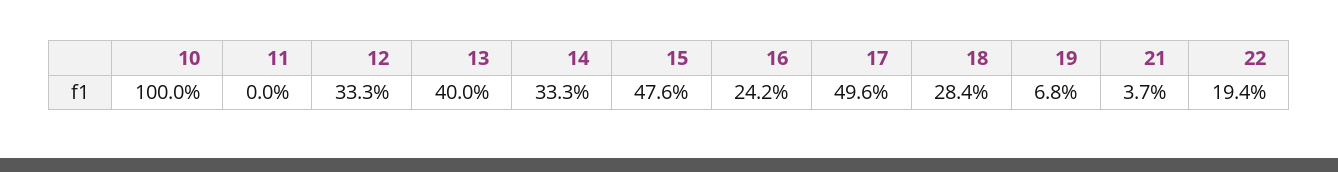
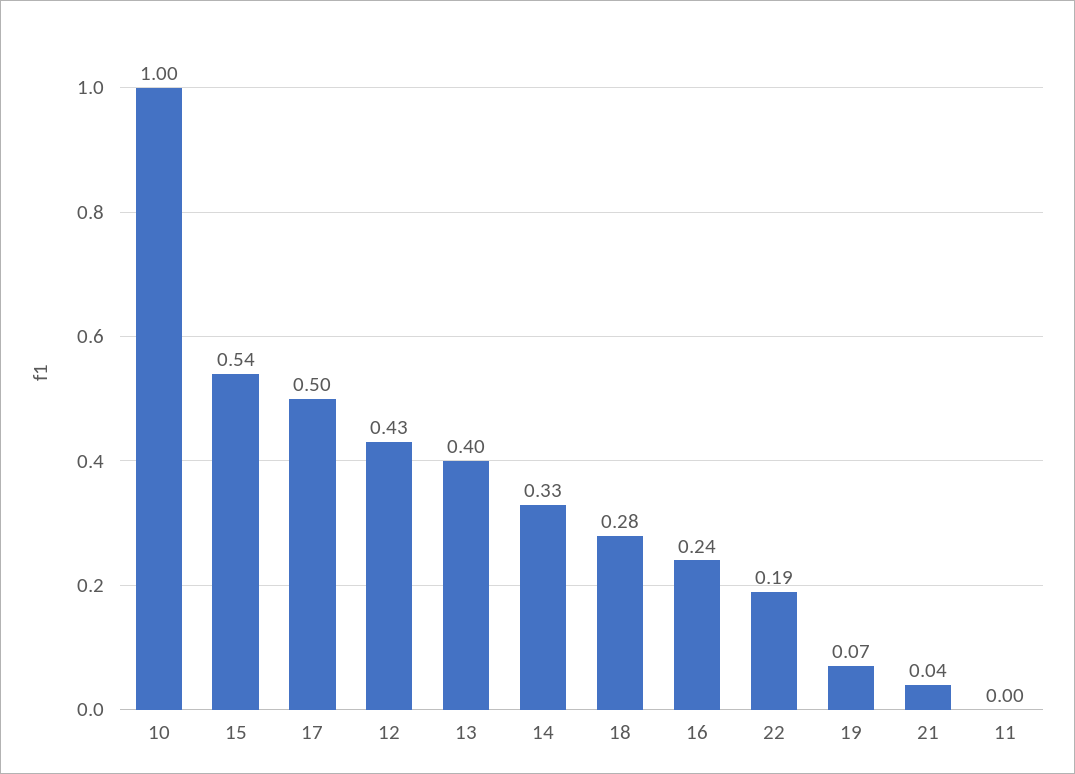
12: 0.333 -> 0.43
15: 0.476 -> 0.54

